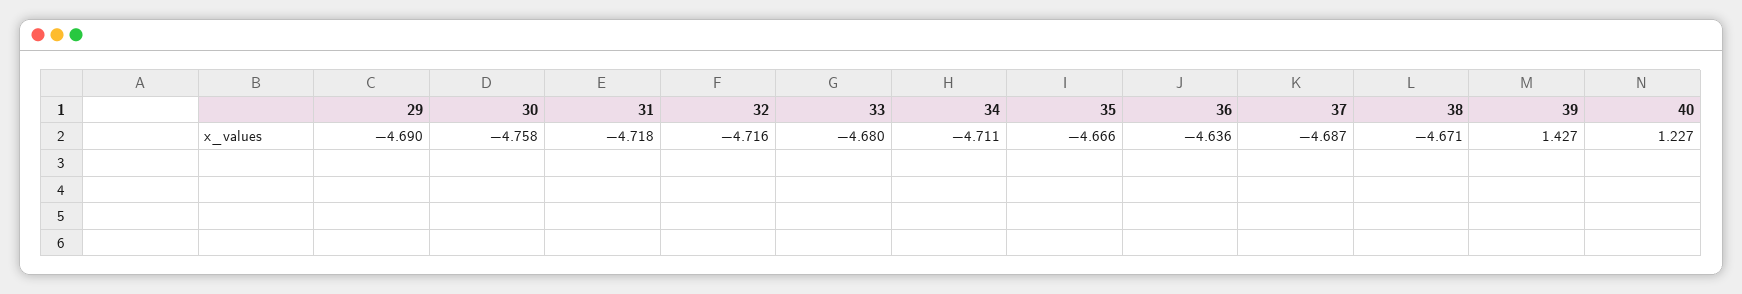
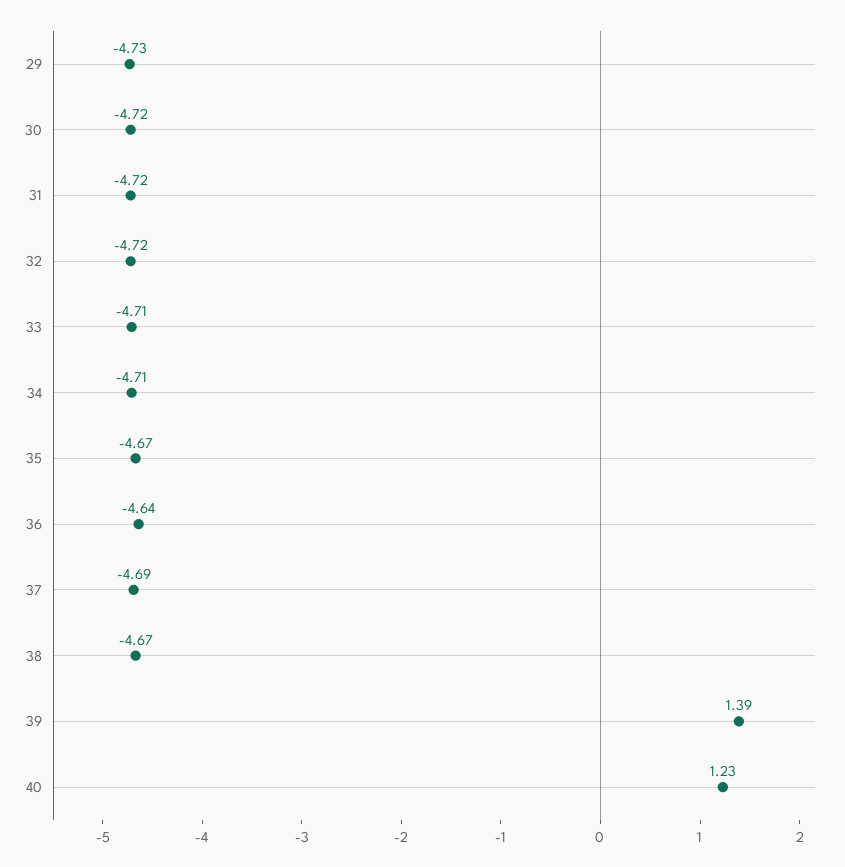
29: -4.69 -> -4.73
30: -4.758 -> -4.72
33: -4.68 -> -4.71
39: 1.427 -> 1.39

